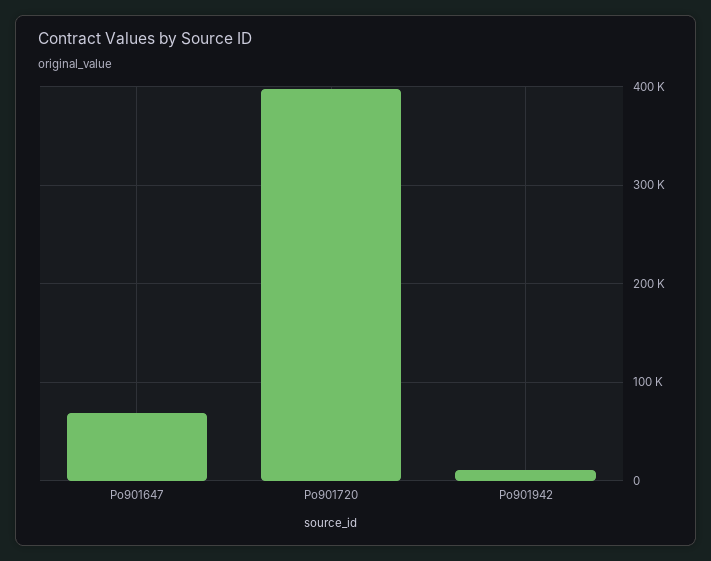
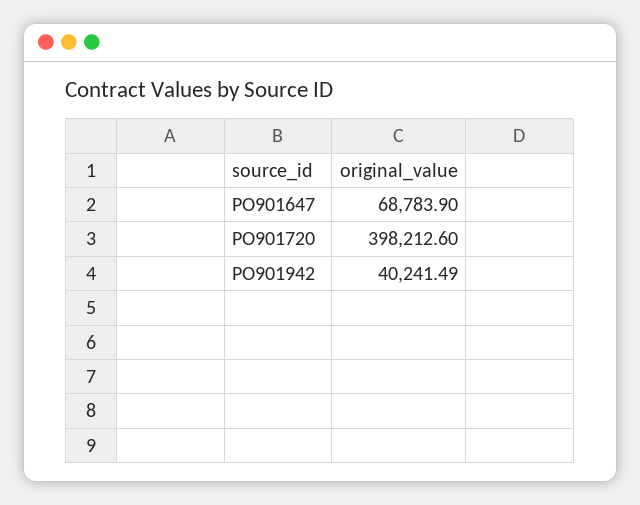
Po901942: 10000 -> 40241.49

